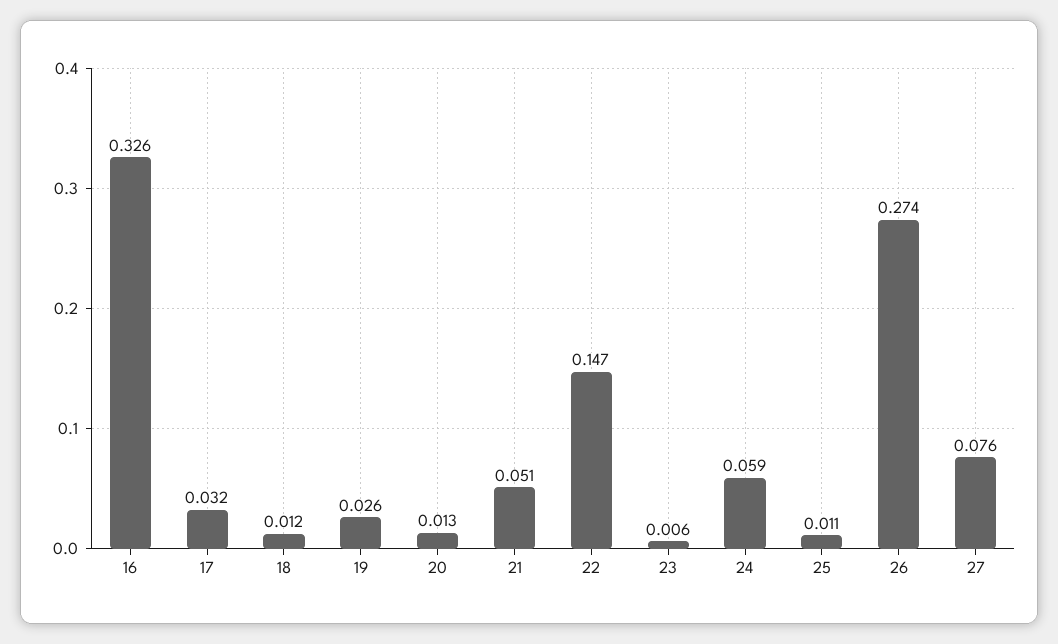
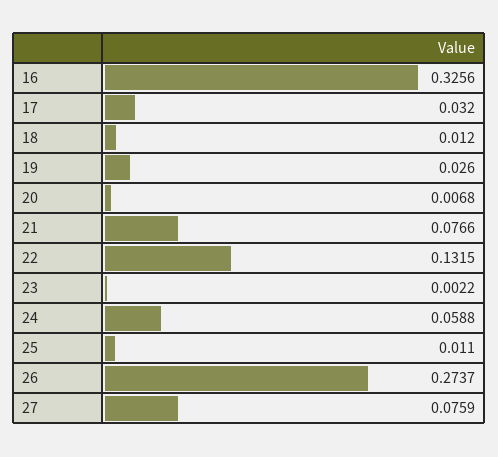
20: 0.013 -> 0.0068
21: 0.051 -> 0.0766
22: 0.147 -> 0.1315
23: 0.006 -> 0.0022

